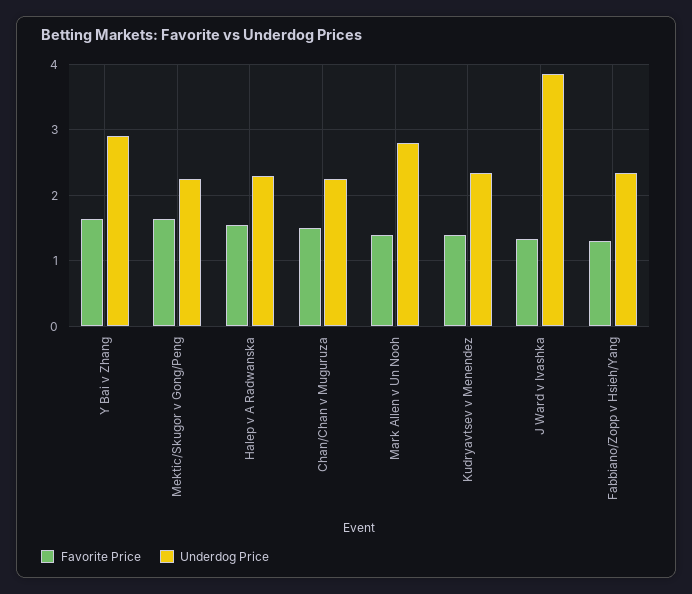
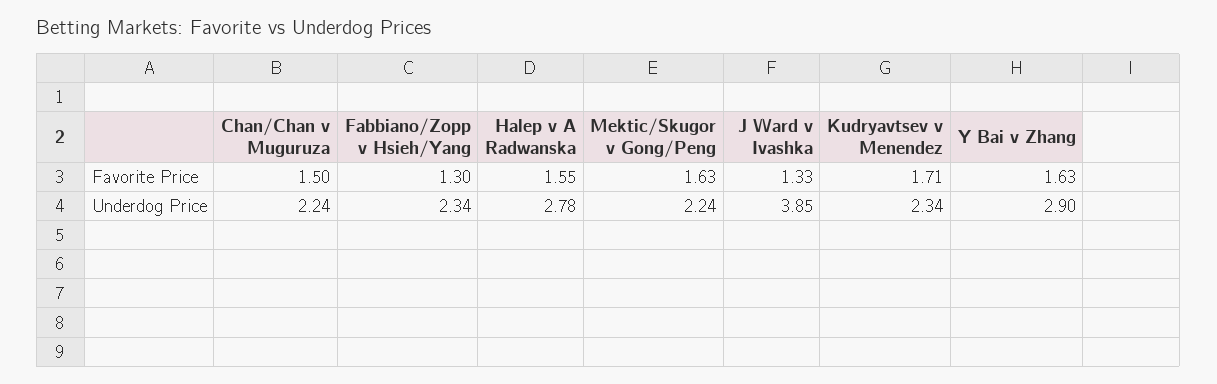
Underdog Price, Halep v A Radwanska: 2.3 -> 2.78
Favorite Price, Mark Allen v Un Nooh: 1.4 -> none
Underdog Price, Mark Allen v Un Nooh: 2.8 -> none
Favorite Price, Kudryavtsev v Menendez: 1.4 -> 1.71

